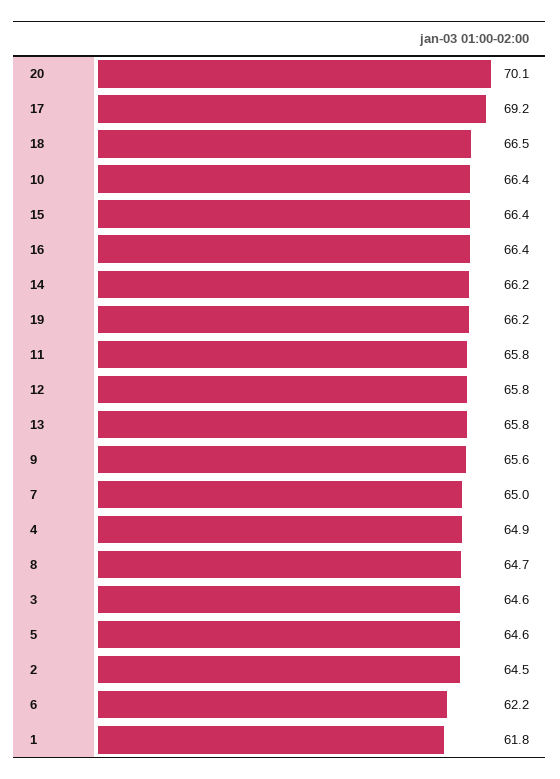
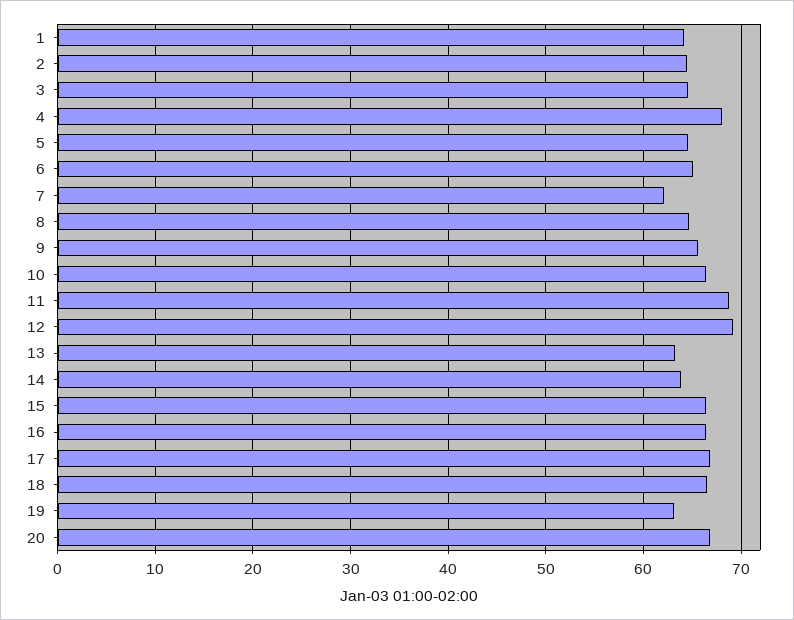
20: 70.1 -> 67
17: 69.2 -> 67
14: 66.2 -> 64
19: 66.2 -> 63
11: 65.8 -> 69
12: 65.8 -> 69
13: 65.8 -> 63
7: 65 -> 62
4: 64.9 -> 68
6: 62.2 -> 65
1: 61.8 -> 64

